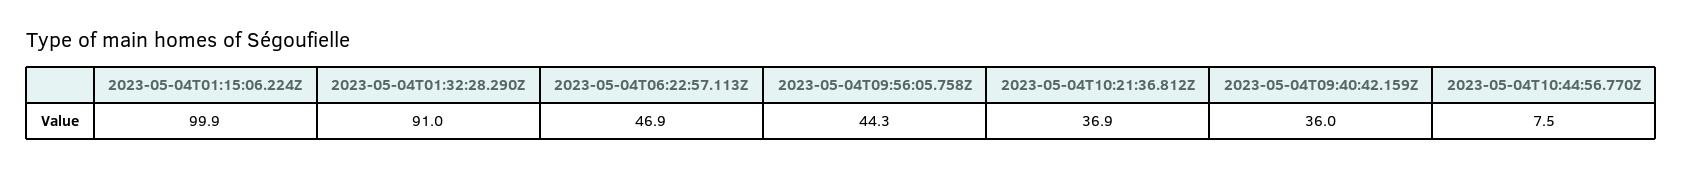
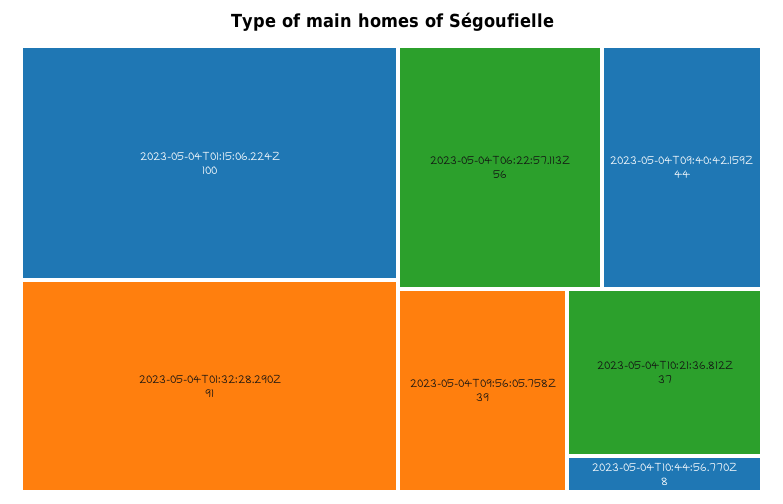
2023-05-04T06:22:57.113Z: 46.9 -> 56
2023-05-04T09:56:05.758Z: 44.3 -> 39
2023-05-04T09:40:42.159Z: 36 -> 44

